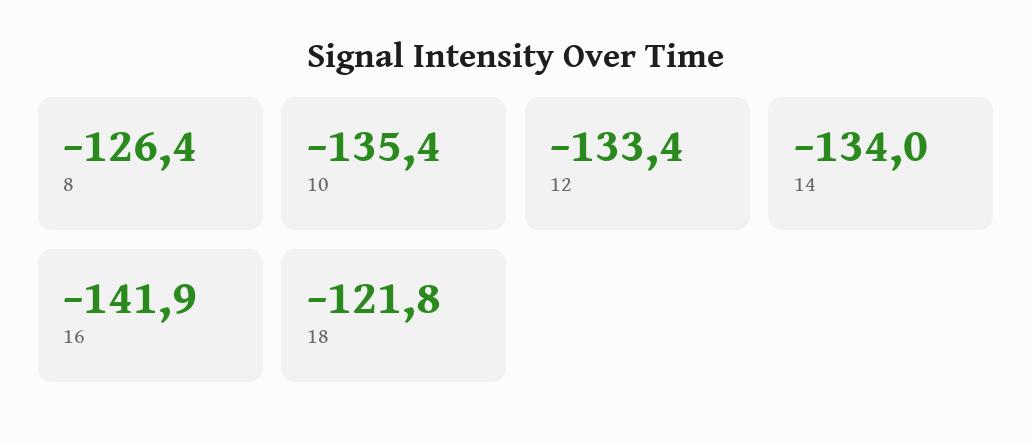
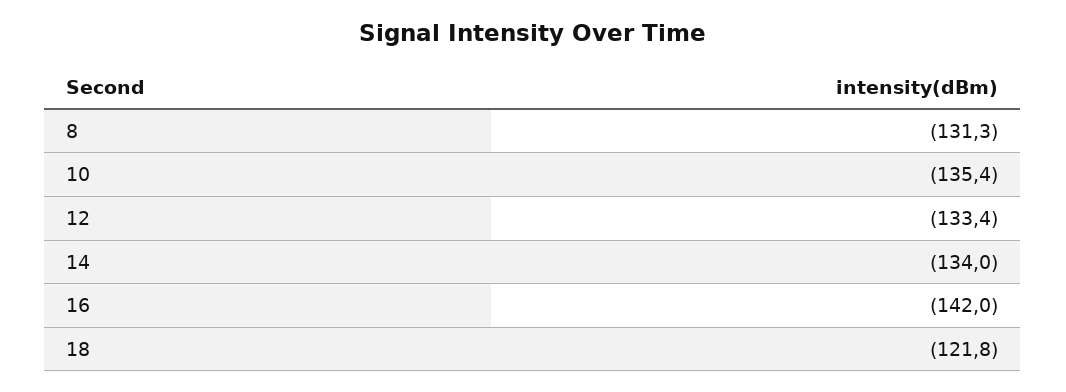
8: -126.4 -> -131.3
16: -141.9 -> -142

